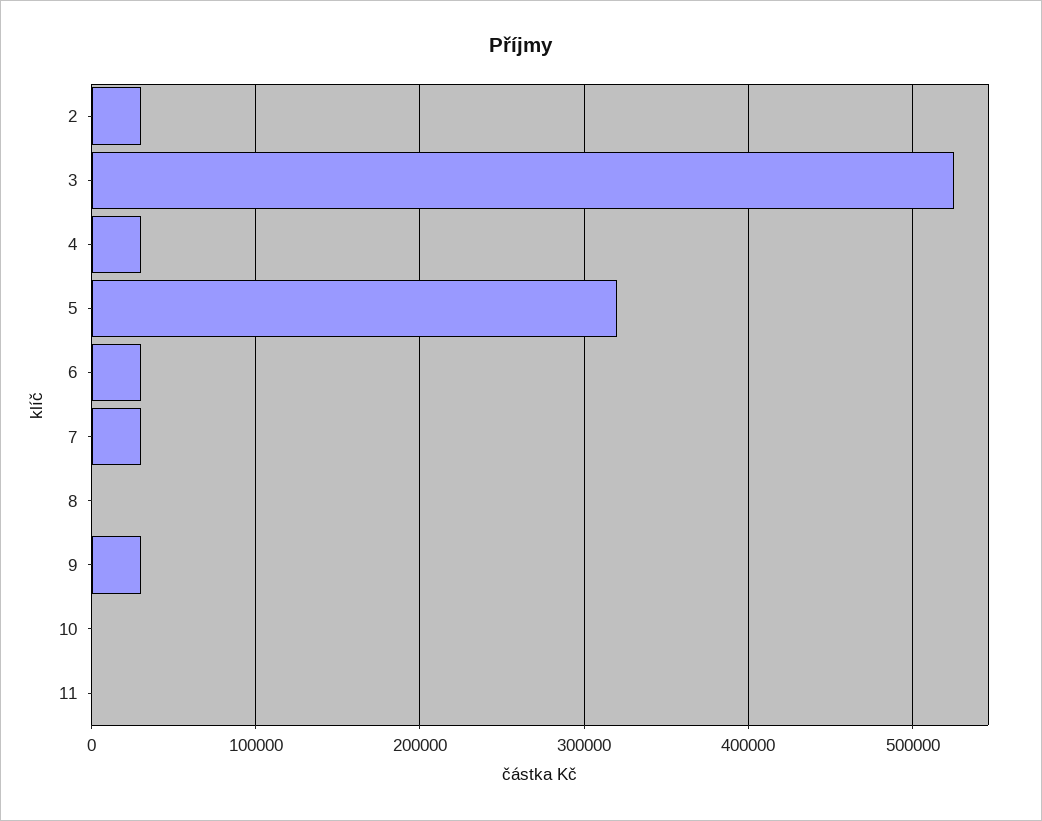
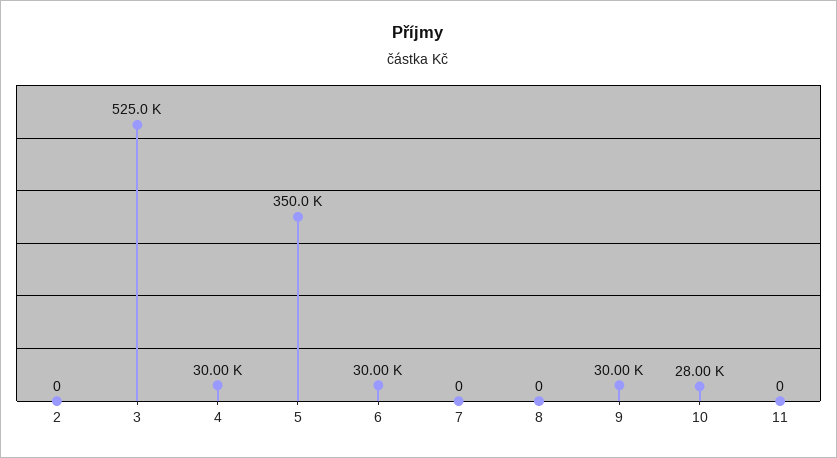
2: 30000 -> 0
5: 320000 -> 350000
7: 30000 -> 0
10: 0 -> 28000

